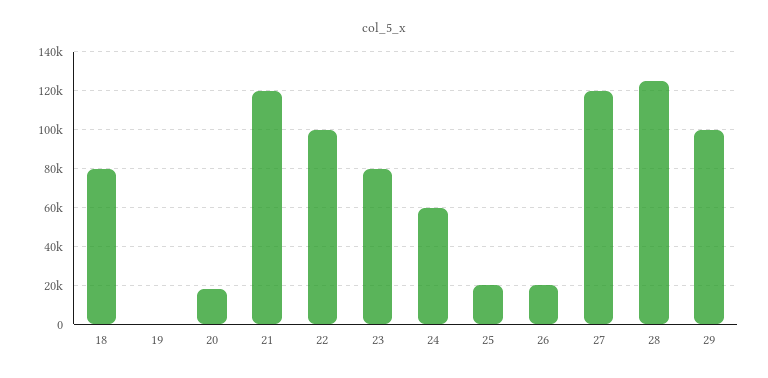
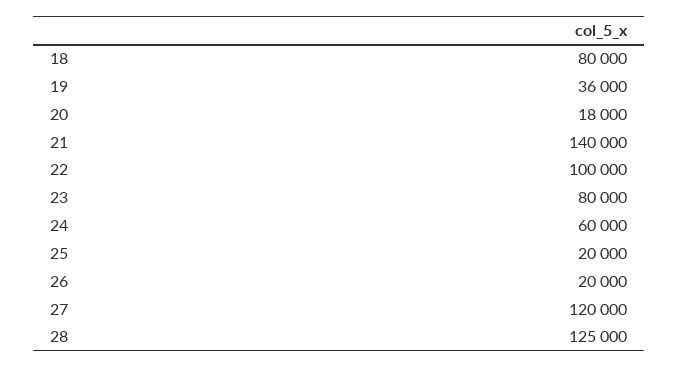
19: 0 -> 36000
21: 120000 -> 140000
29: 100000 -> none

